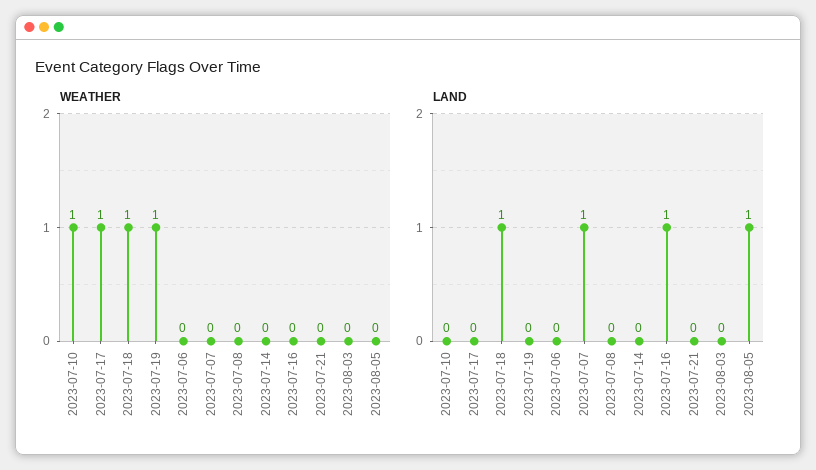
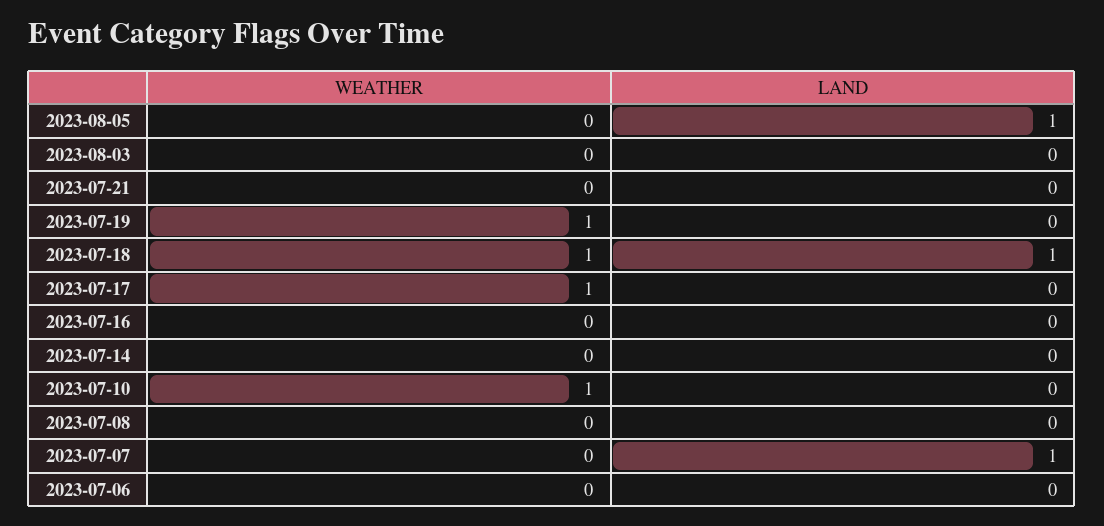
LAND, 2023-07-16: 1 -> 0

